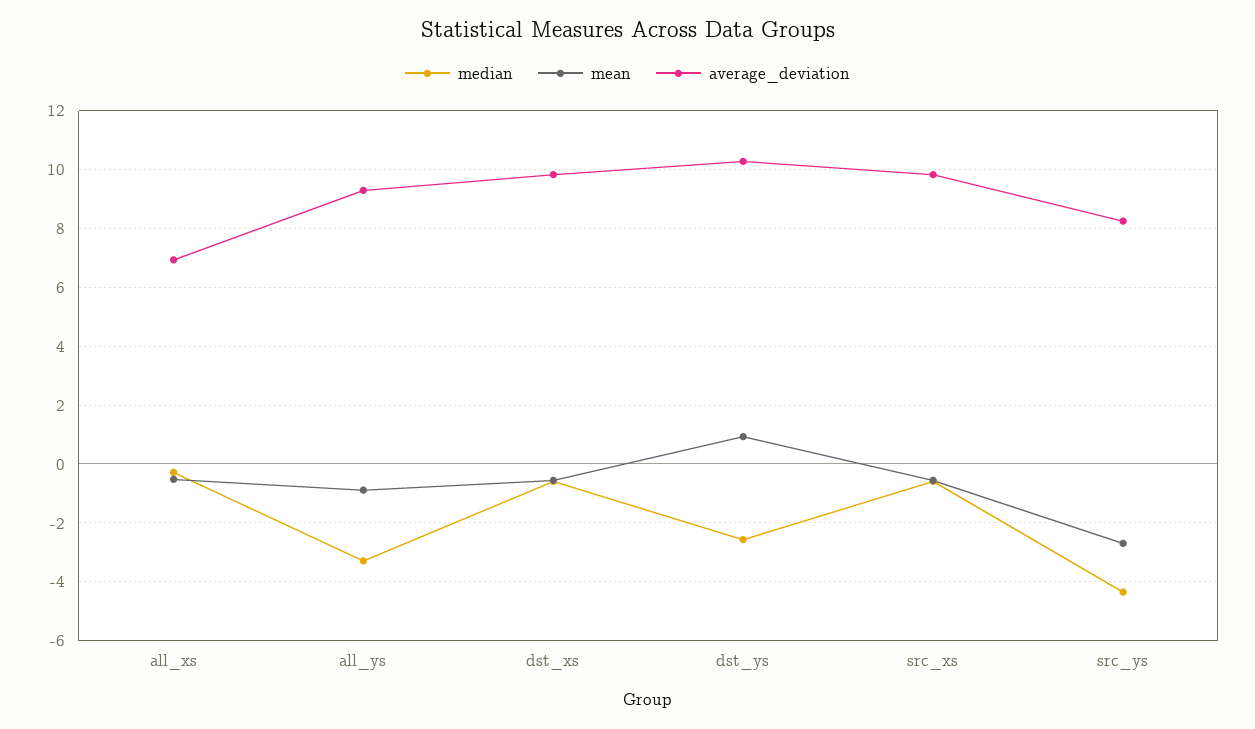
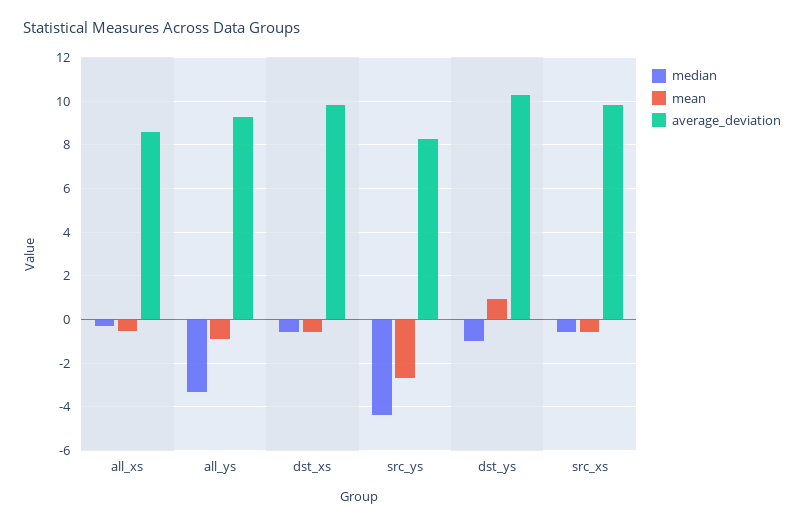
average_deviation, all_xs: 7 -> 8.5
median, dst_ys: -2.5 -> -1

